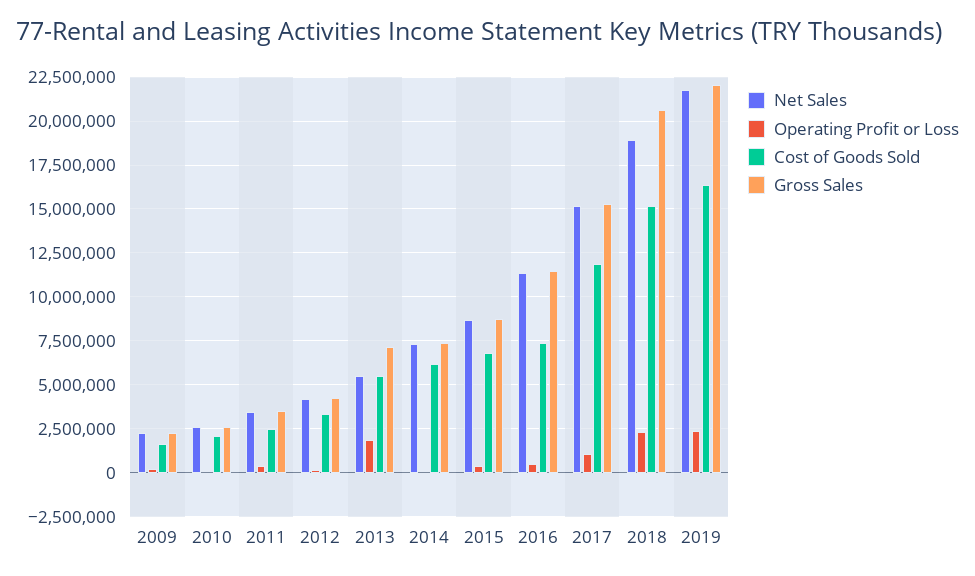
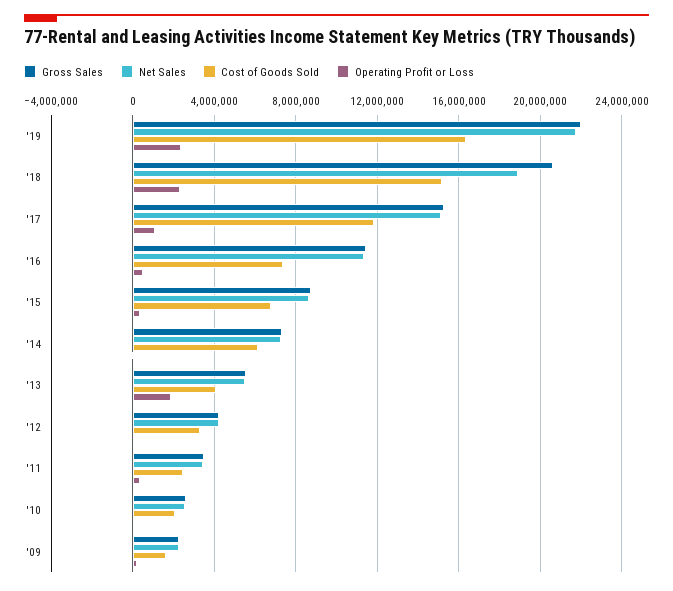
Cost of Goods Sold, 2013: 5500000 -> 4000000
Gross Sales, 2013: 7000000 -> 5500000

